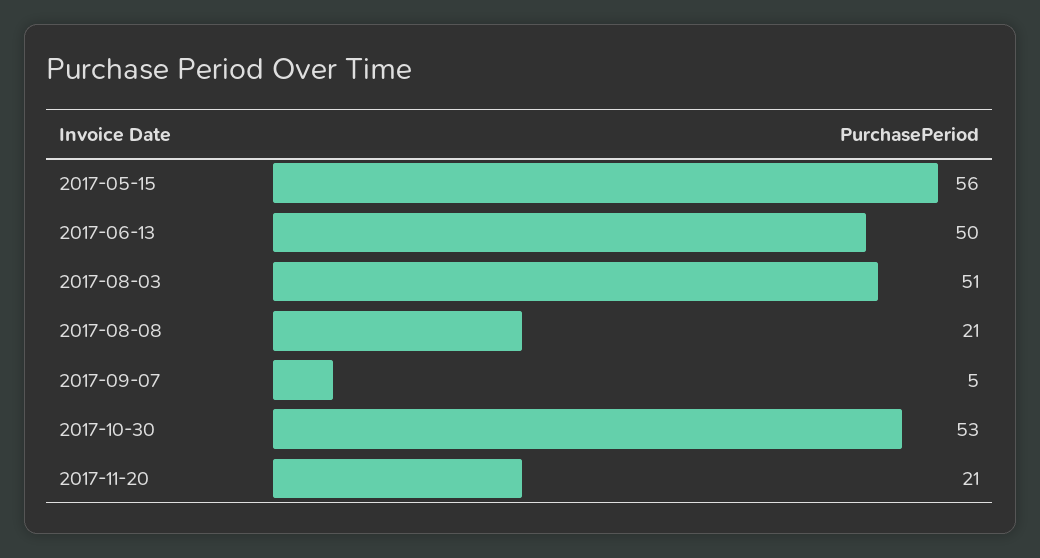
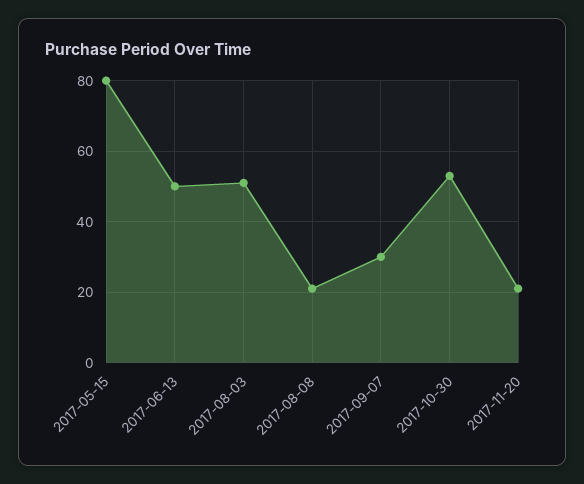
2017-05-15: 56 -> 80
2017-09-07: 5 -> 30

